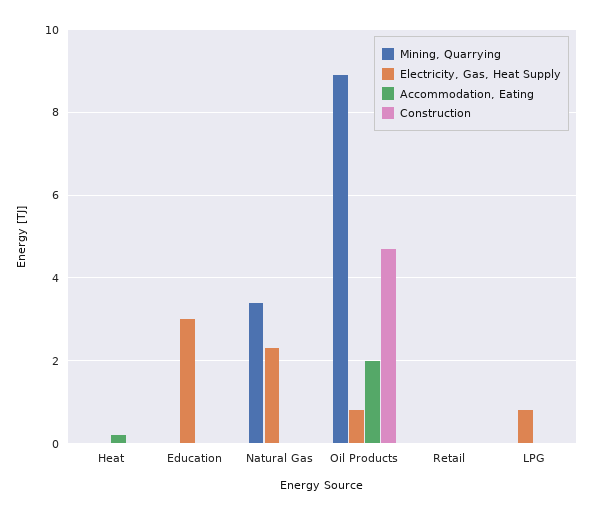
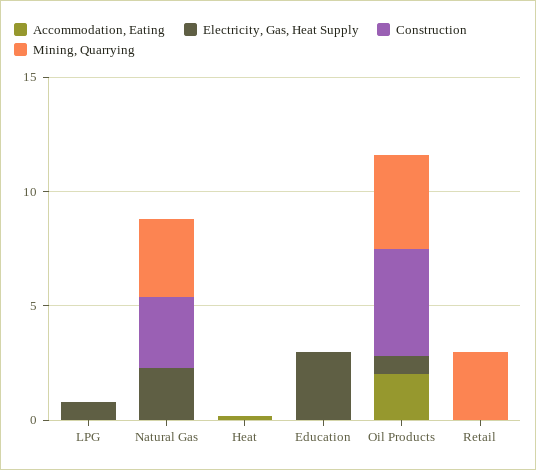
Construction, Natural Gas: 0 -> 3
Mining, Quarrying, Oil Products: 9 -> 4
Mining, Quarrying, Retail: 0 -> 3

